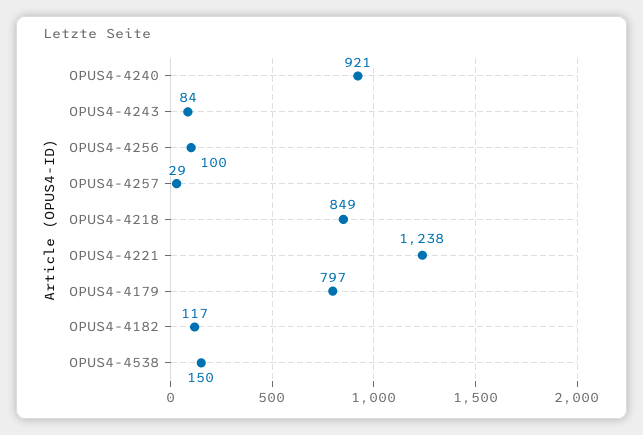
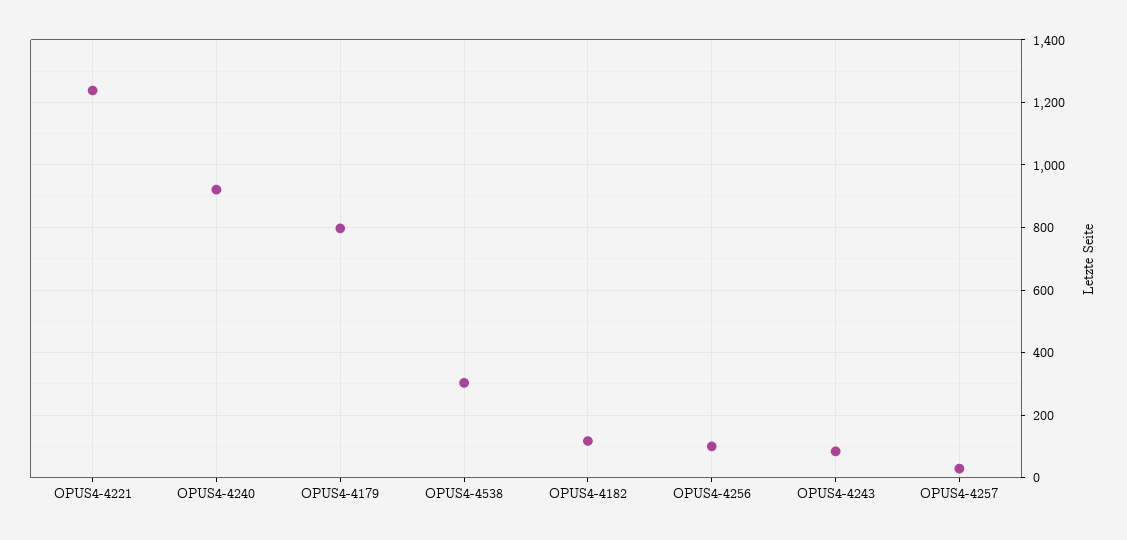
OPUS4-4218: 849 -> none
OPUS4-4538: 150 -> 300

